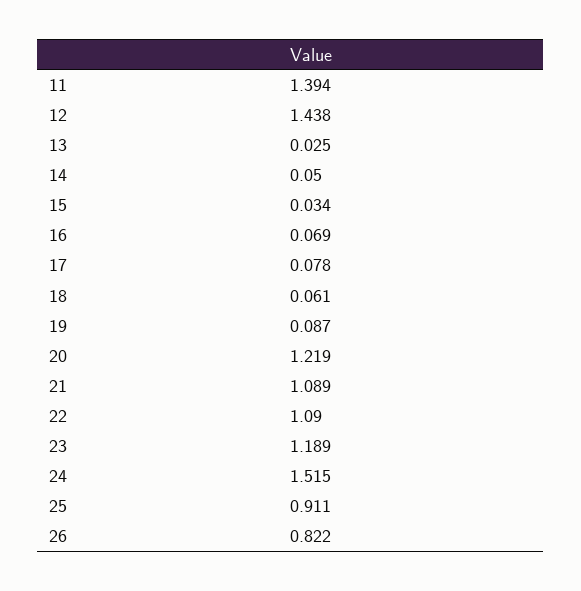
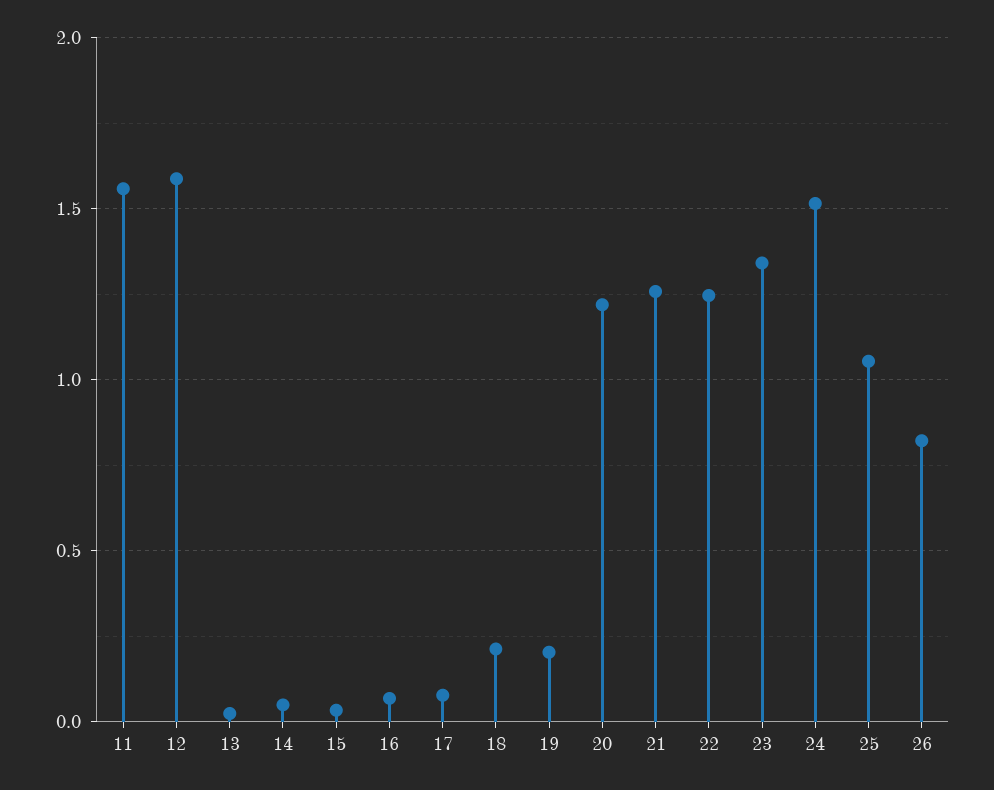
11: 1.394 -> 1.55
12: 1.438 -> 1.6
18: 0.061 -> 0.2
19: 0.087 -> 0.2
21: 1.089 -> 1.25
22: 1.09 -> 1.25
23: 1.189 -> 1.35
25: 0.911 -> 1.05

